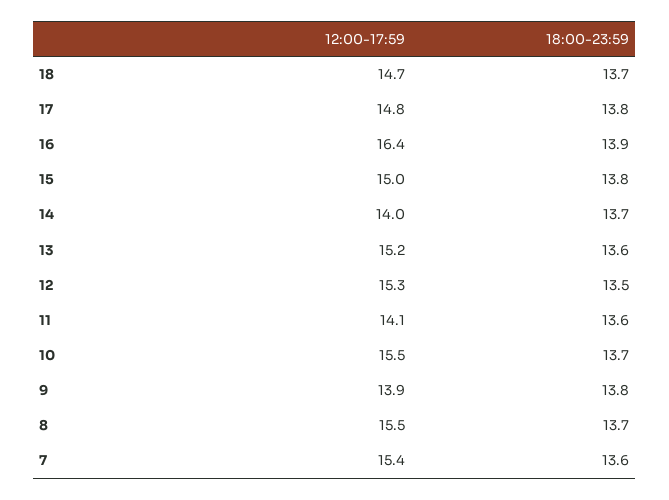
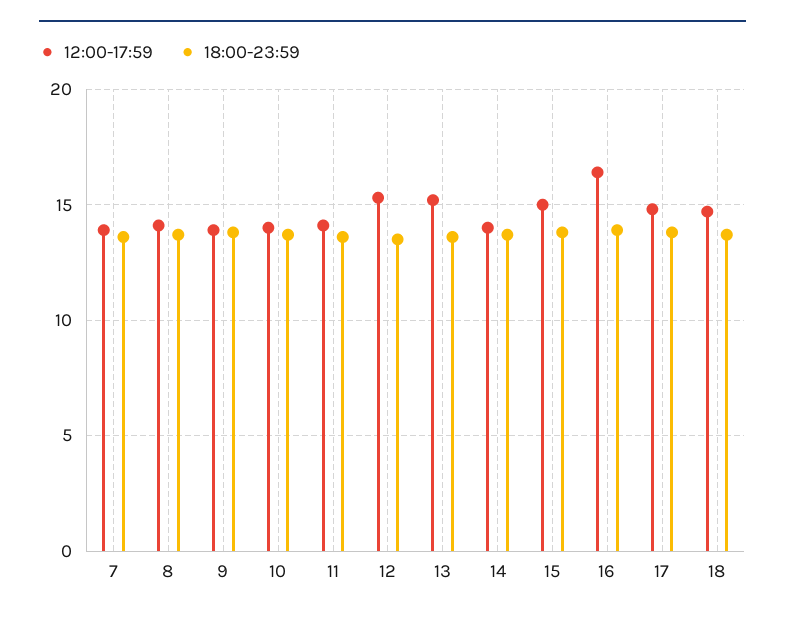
12:00-17:59, 10: 15.5 -> 14
12:00-17:59, 8: 15.5 -> 14
12:00-17:59, 7: 15.4 -> 14

